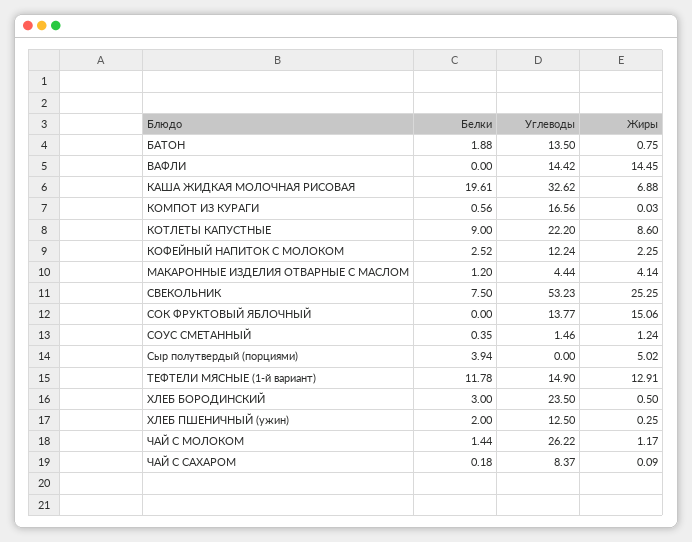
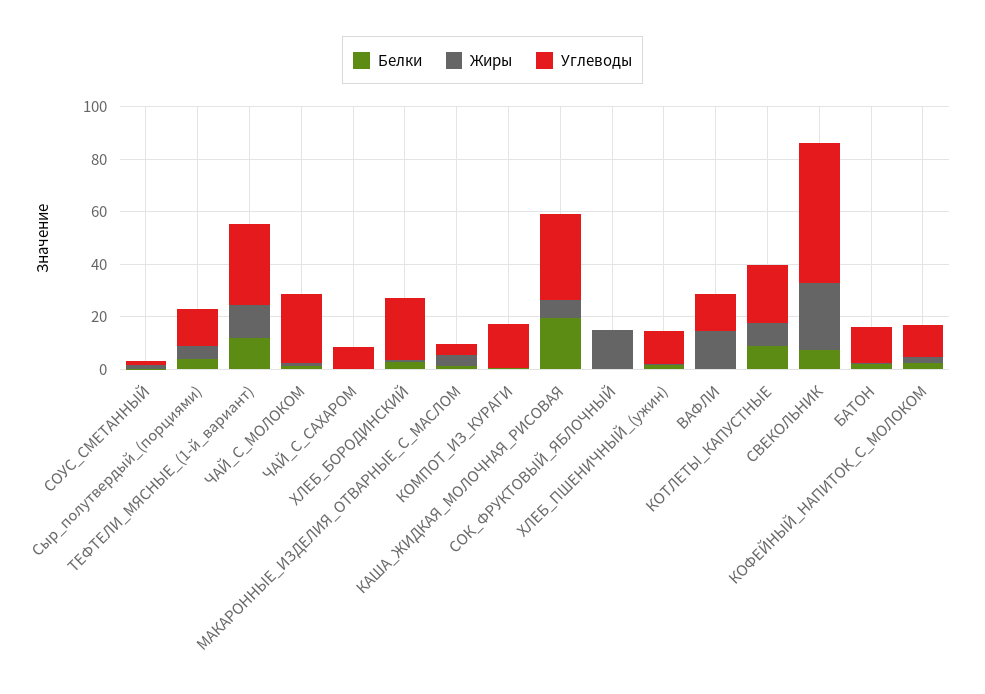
Углеводы, СОК ФРУКТОВЫЙ ЯБЛОЧНЫЙ: 13.77 -> 0
Углеводы, Сыр полутвердый (порциями): 0 -> 15
Углеводы, ТЕФТЕЛИ МЯСНЫЕ (1-й вариант): 14.9 -> 30

